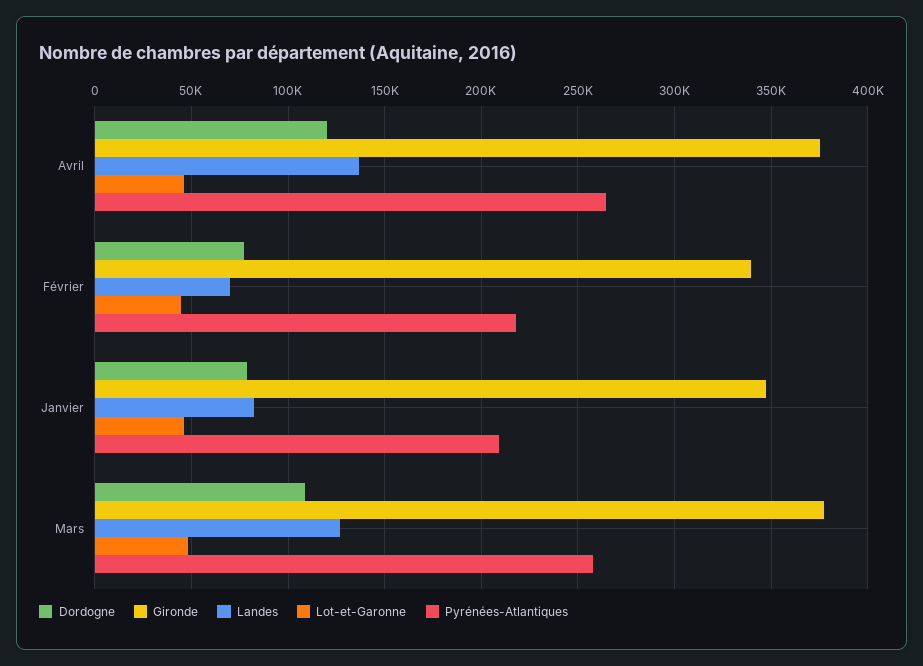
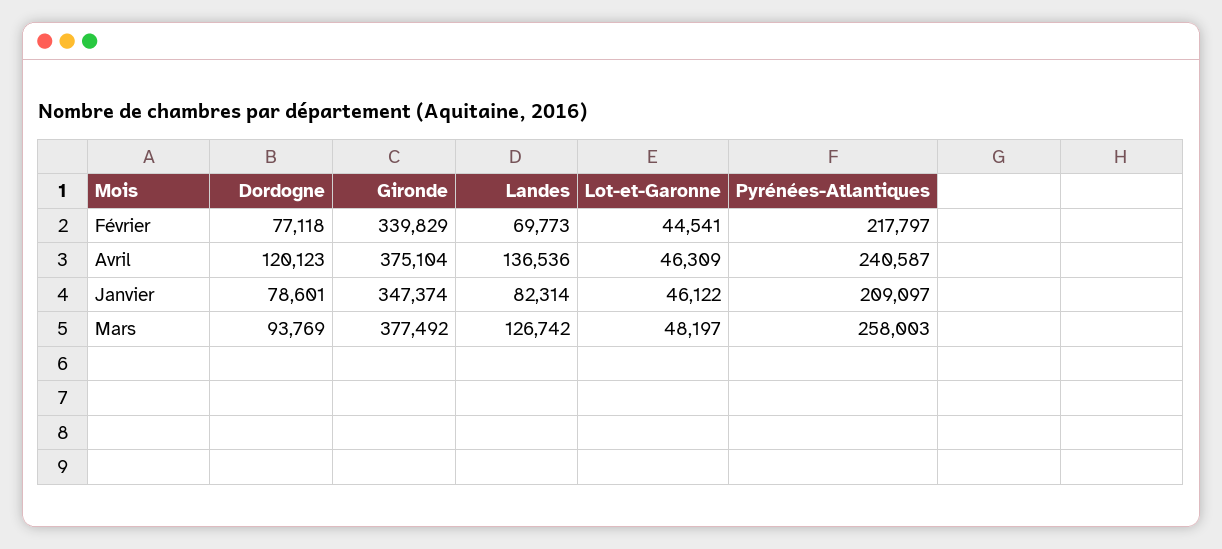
Pyrénées-Atlantiques, Avril: 265000 -> 240587
Dordogne, Mars: 110000 -> 93769

